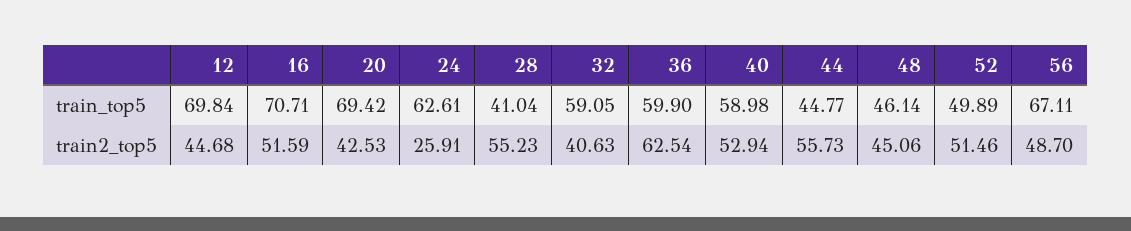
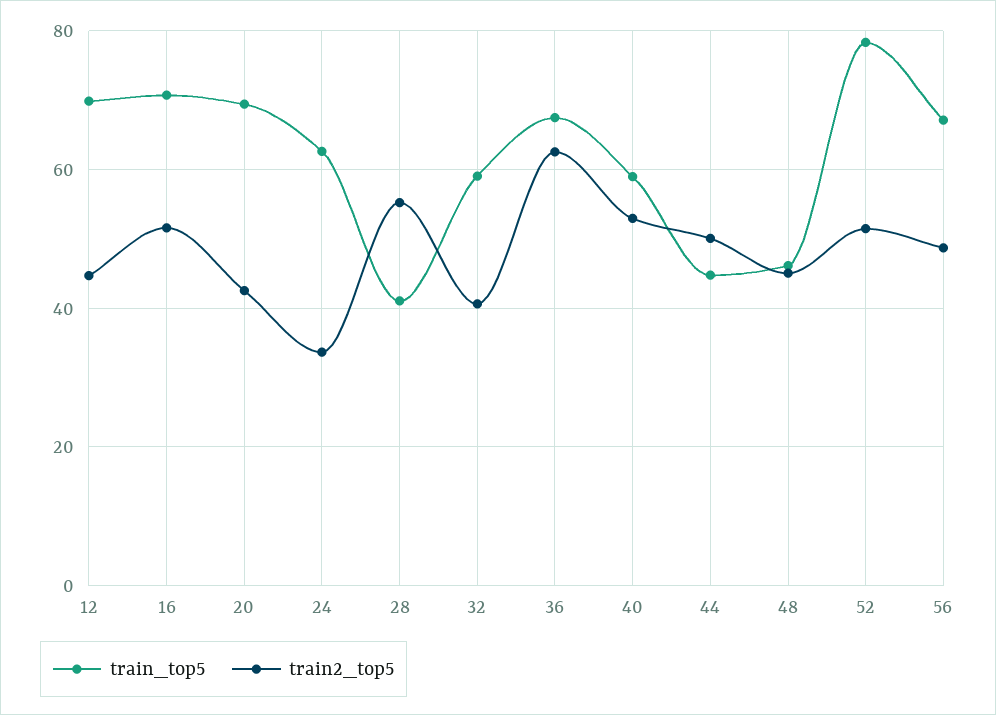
train_top5, 36: 59.9 -> 68
train_top5, 52: 49.89 -> 78
train2_top5, 24: 25.91 -> 34
train2_top5, 44: 55.73 -> 50

